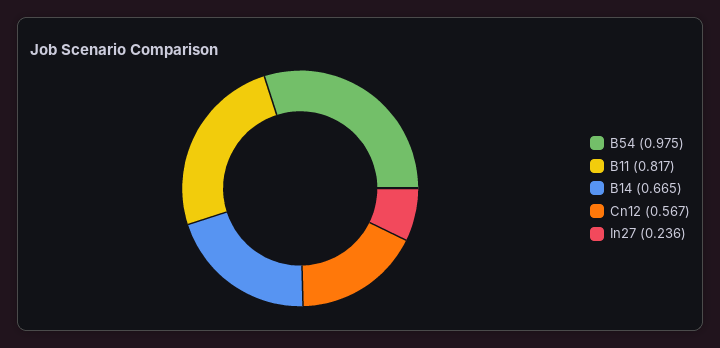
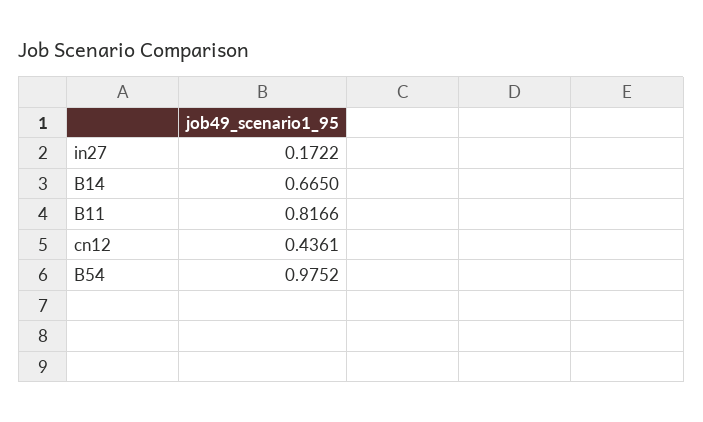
Cn12: 0.567 -> 0.4361
In27: 0.236 -> 0.1722

